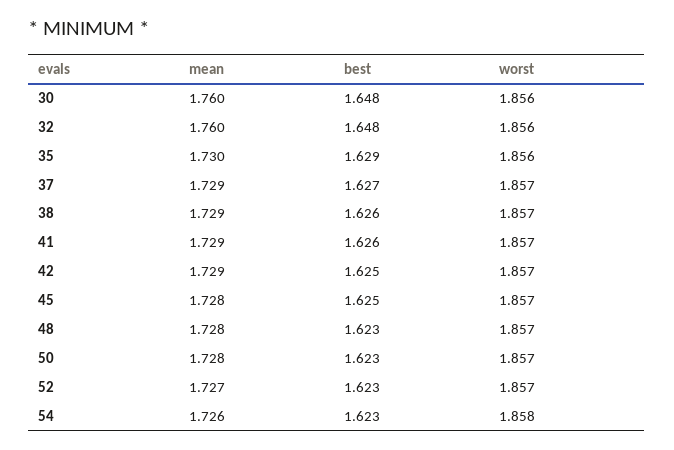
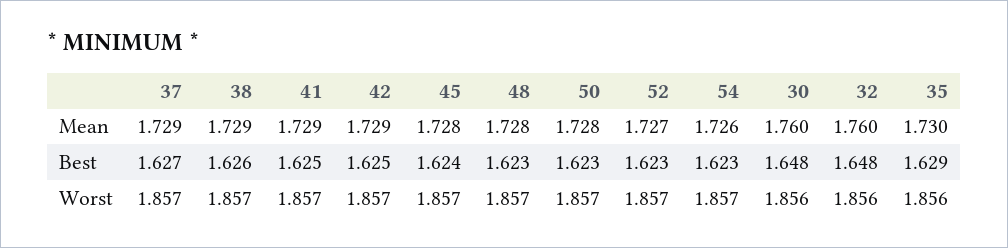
best, 41: 1.626 -> 1.625
best, 45: 1.625 -> 1.624
worst, 54: 1.858 -> 1.857

